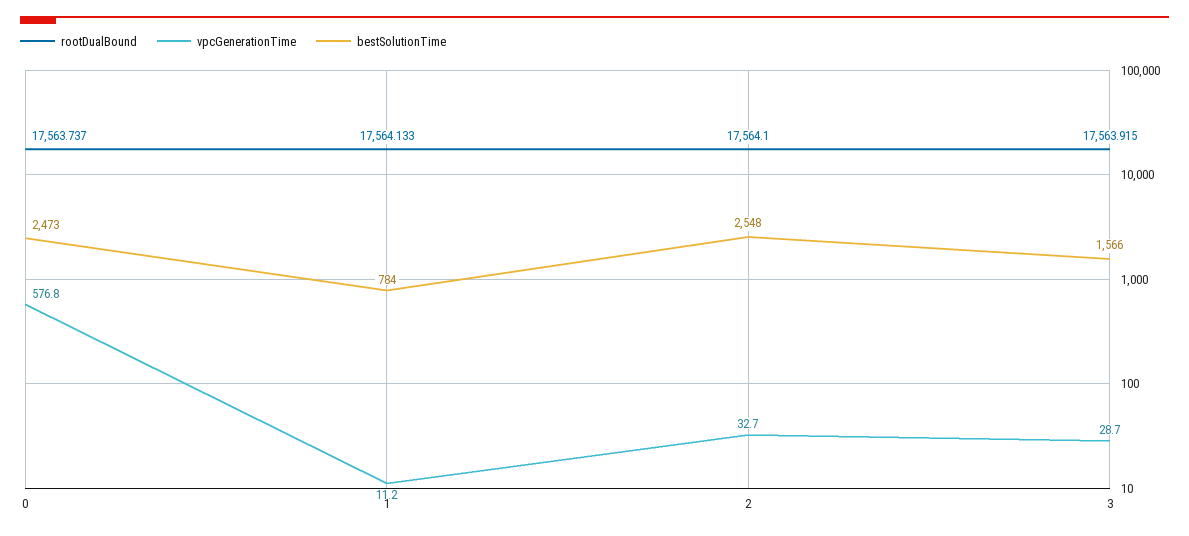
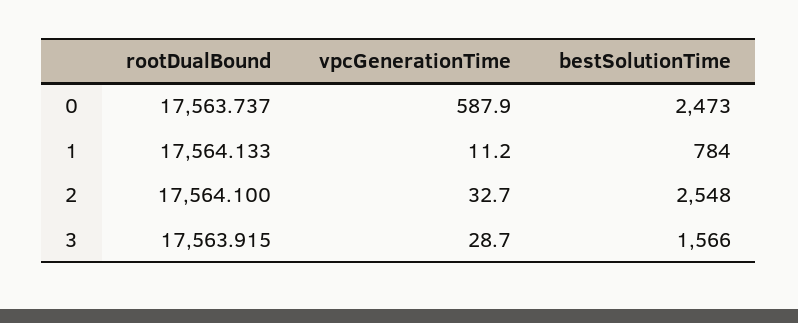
vpcGenerationTime, 0: 576.8 -> 587.9

